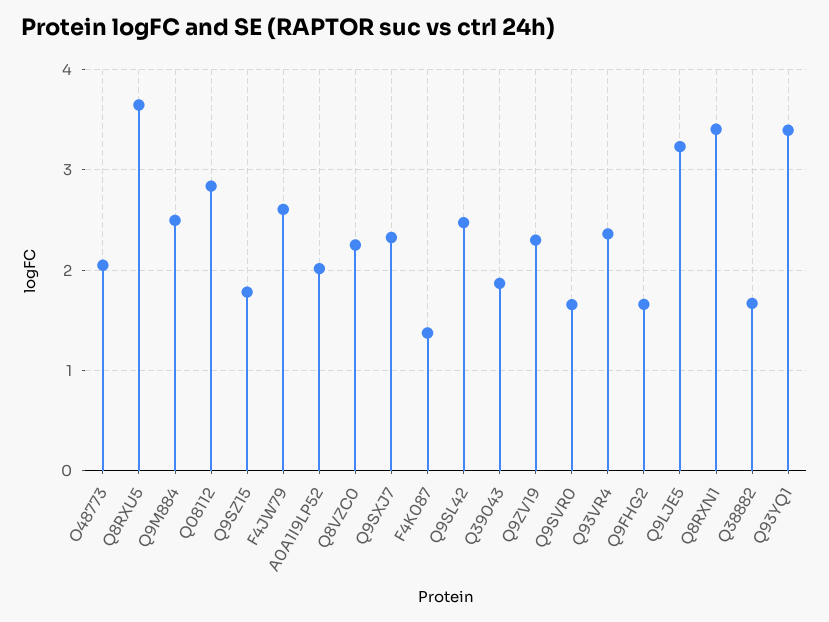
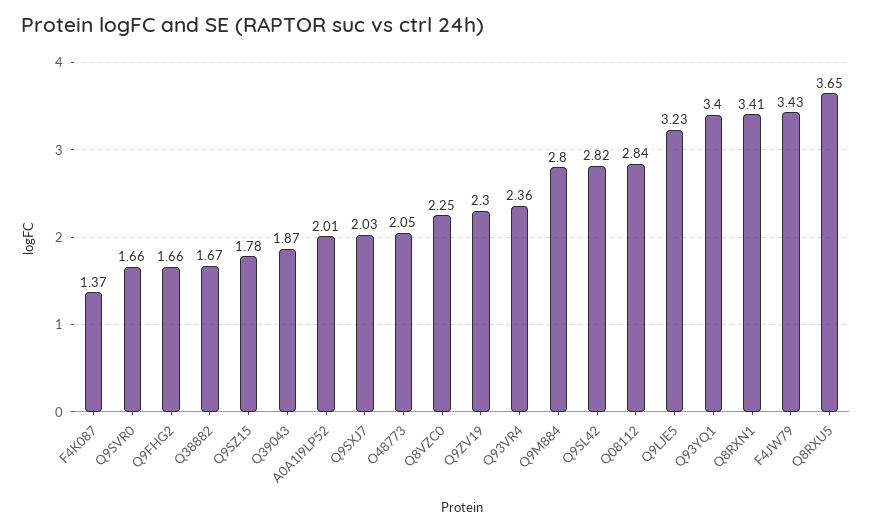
Q9M884: 2.5 -> 2.8
F4JW79: 2.6 -> 3.43
Q9SXJ7: 2.3 -> 2.03
Q9SL42: 2.5 -> 2.82

